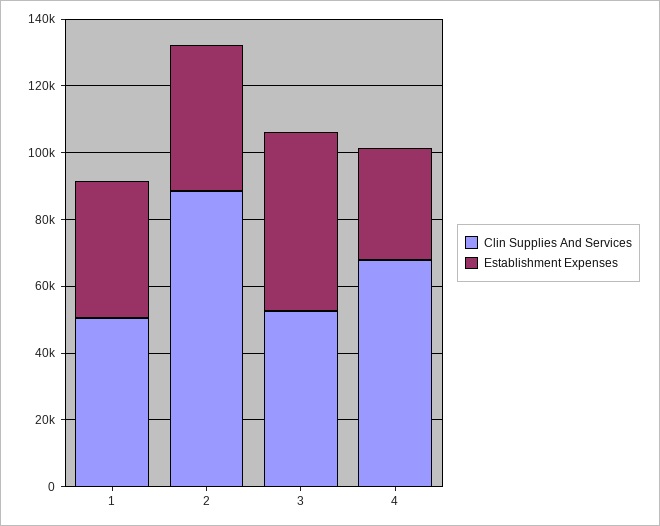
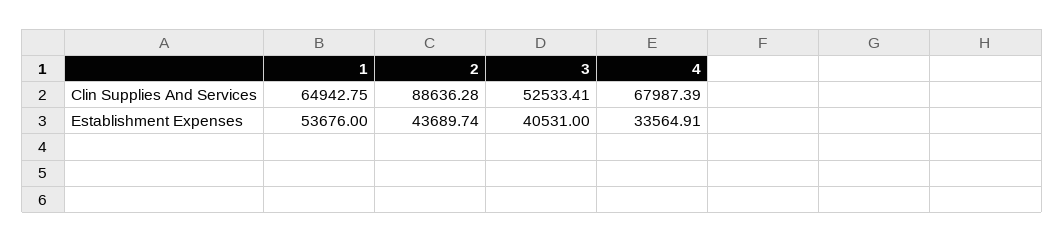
Clin Supplies And Services, 1: 50000 -> 64942.75
Establishment Expenses, 1: 40000 -> 53676
Establishment Expenses, 3: 55000 -> 40531

